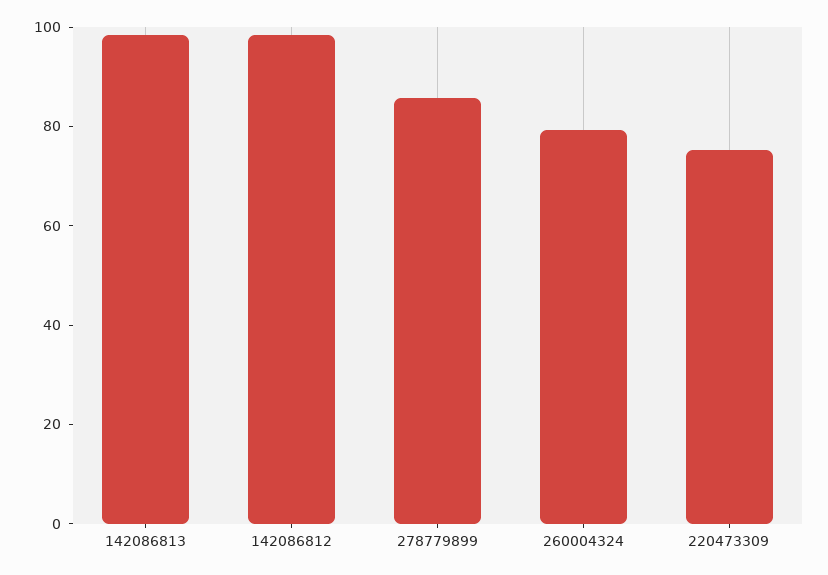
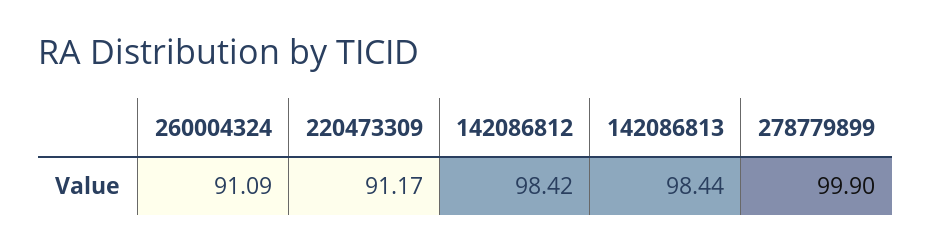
278779899: 85 -> 99.9
260004324: 80 -> 91.09
220473309: 75 -> 91.17

